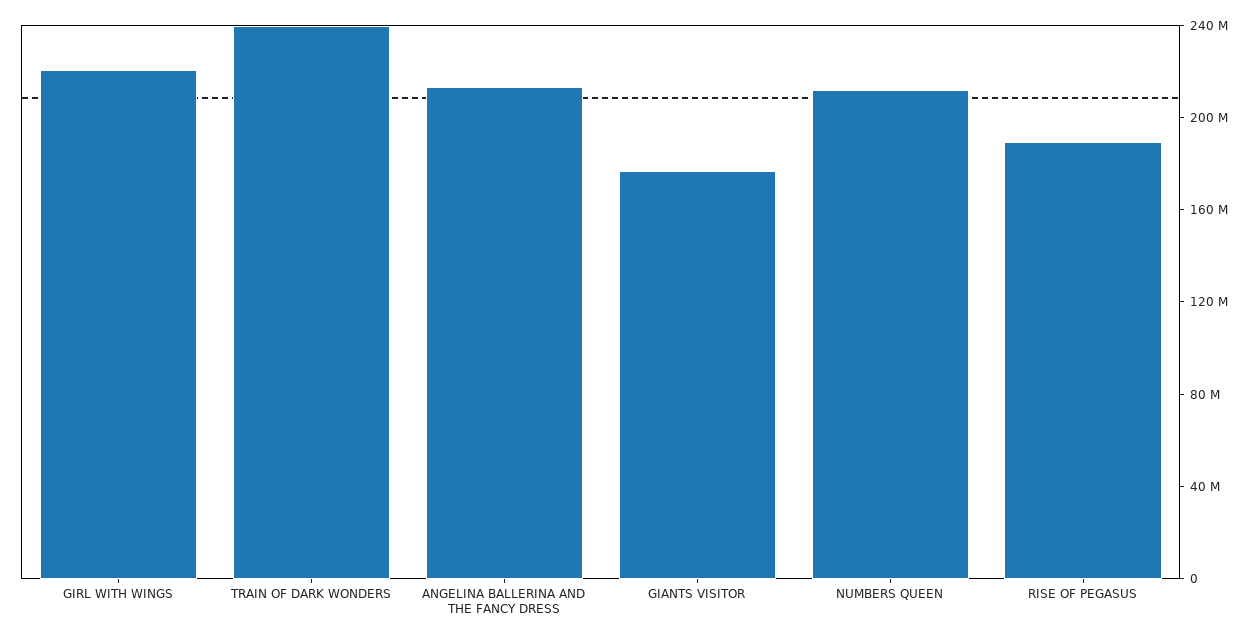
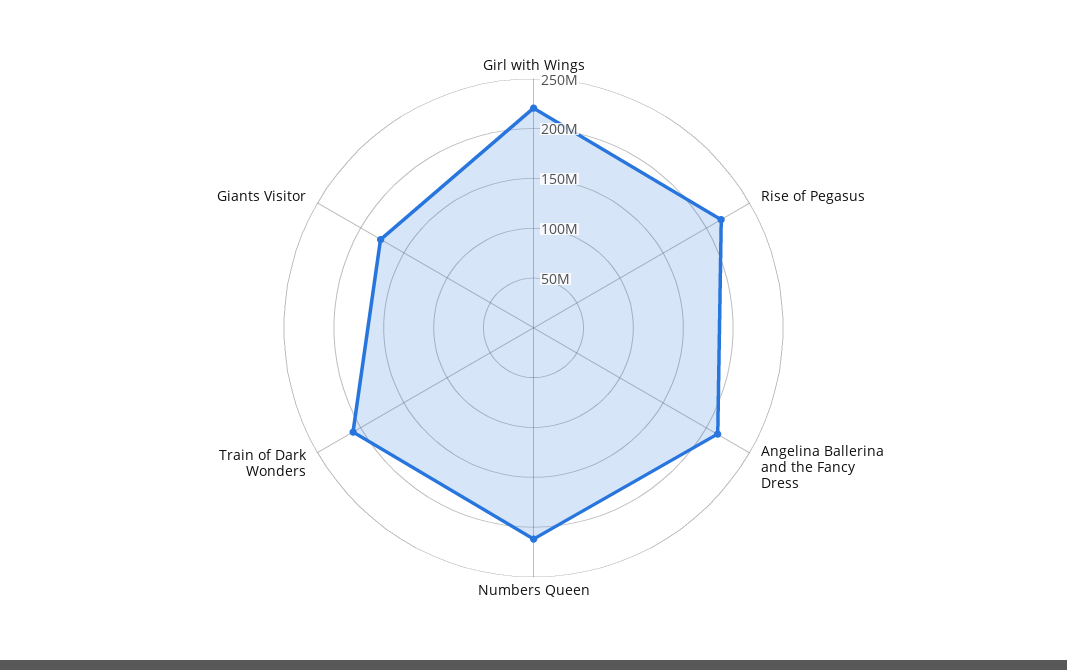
TRAIN OF DARK WONDERS: 240000000 -> 210000000
RISE OF PEGASUS: 190000000 -> 220000000

